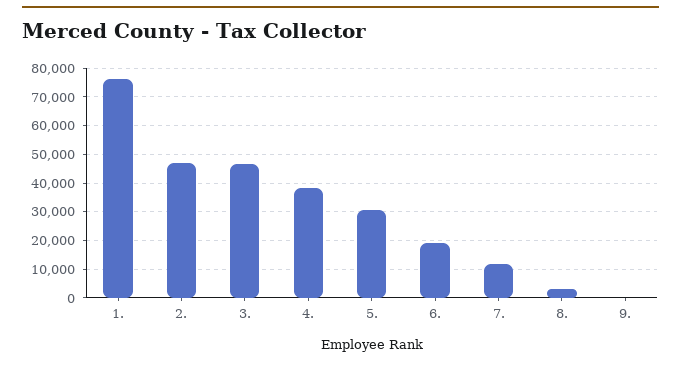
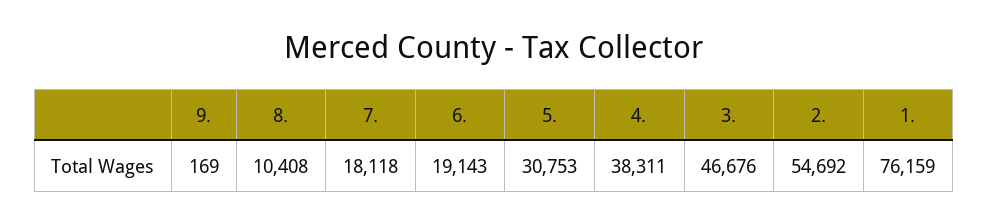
2.: 47500 -> 54692
7.: 12500 -> 18118
8.: 2500 -> 10408

